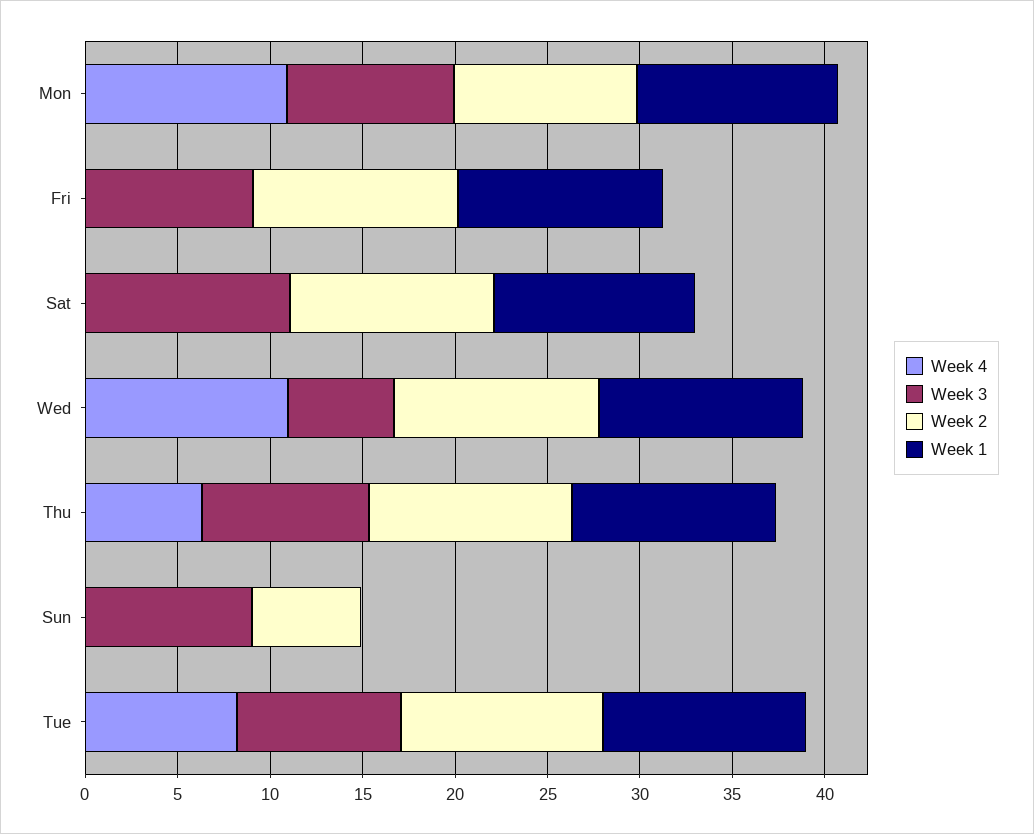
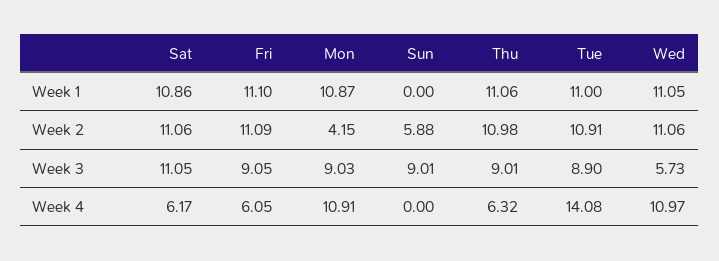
Week 2, Mon: 10 -> 4.15
Week 4, Fri: 0 -> 6.05
Week 4, Sat: 0 -> 6.17
Week 4, Tue: 8 -> 14.08

